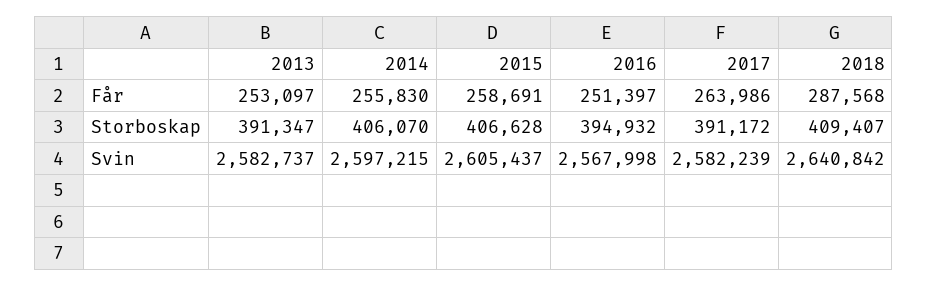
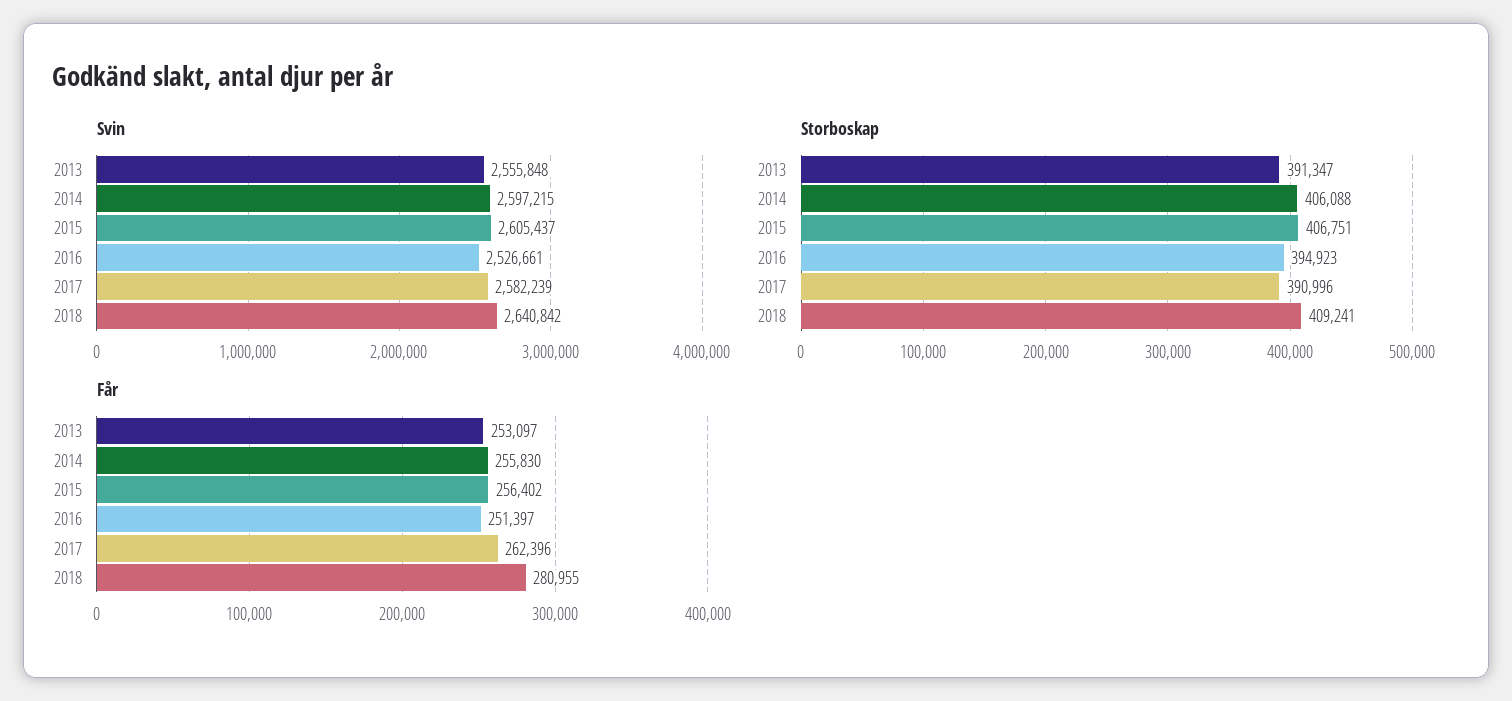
Får, 2015: 258691 -> 256402
Får, 2017: 263986 -> 262396
Får, 2018: 287568 -> 280955
Storboskap, 2014: 406070 -> 406088
Storboskap, 2015: 406628 -> 406751
Storboskap, 2016: 394932 -> 394923
Storboskap, 2017: 391172 -> 390996
Storboskap, 2018: 409407 -> 409241
Svin, 2013: 2582737 -> 2555848
Svin, 2016: 2567998 -> 2526661

